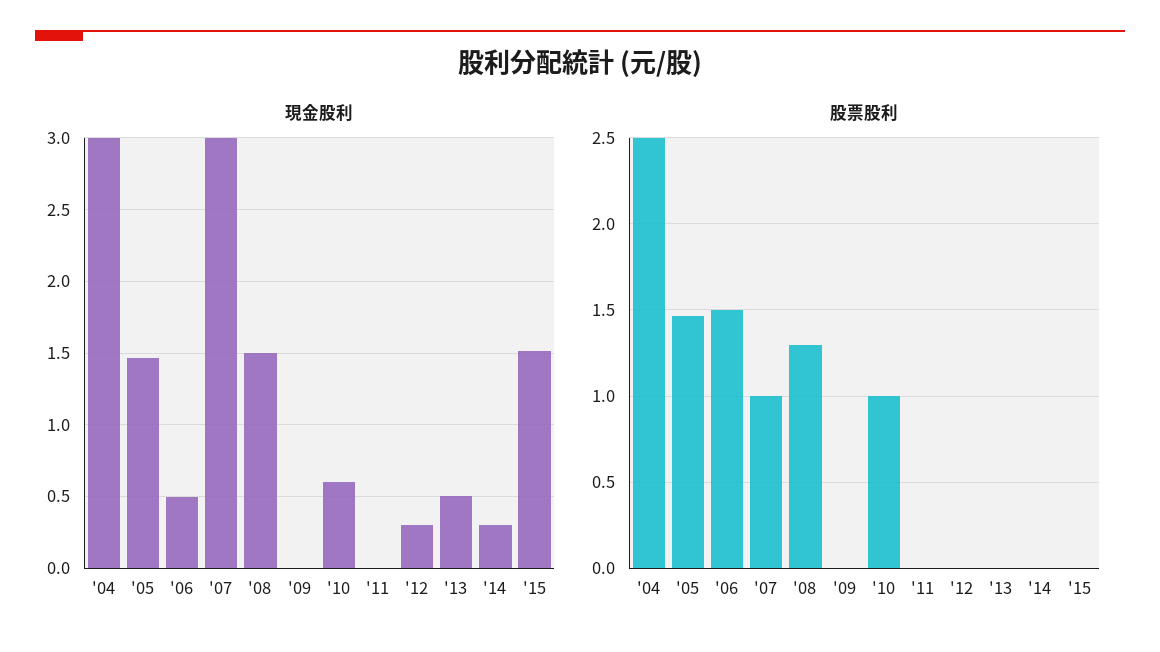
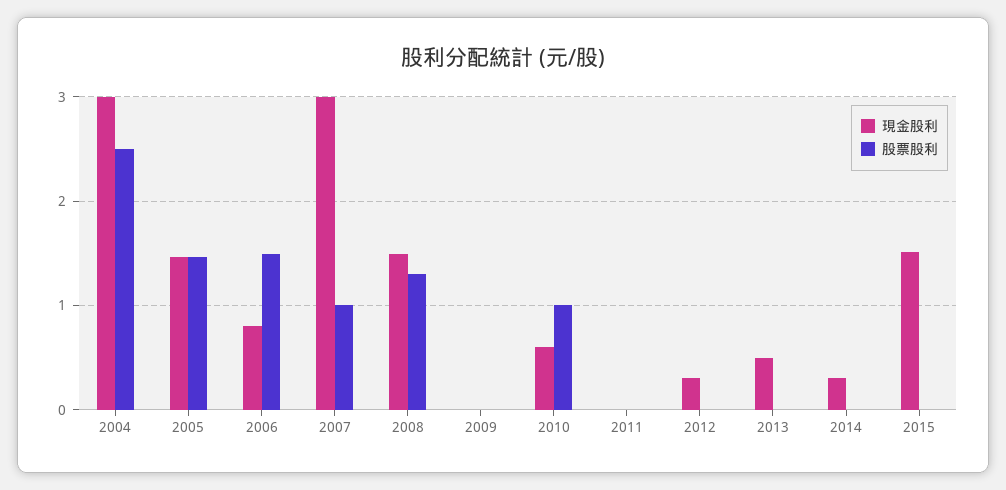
現金股利, '06: 0.5 -> 0.8

